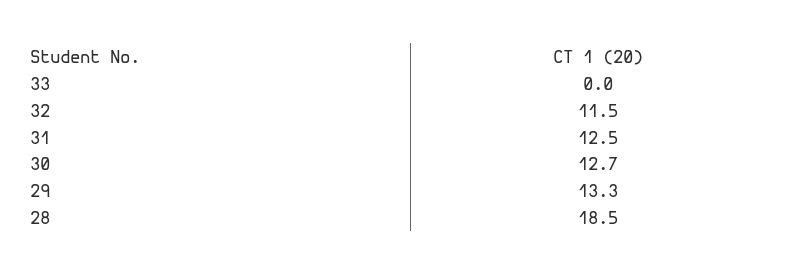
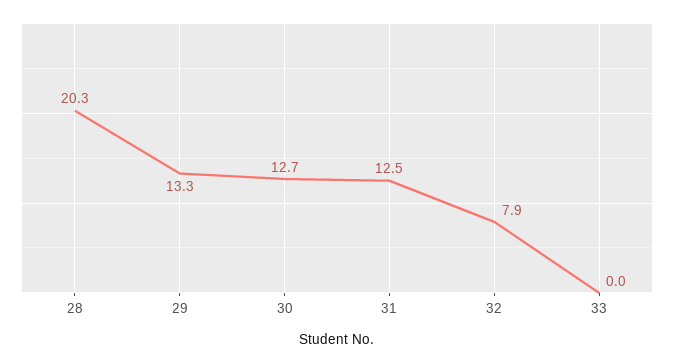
32: 11.5 -> 7.9
28: 18.5 -> 20.3

